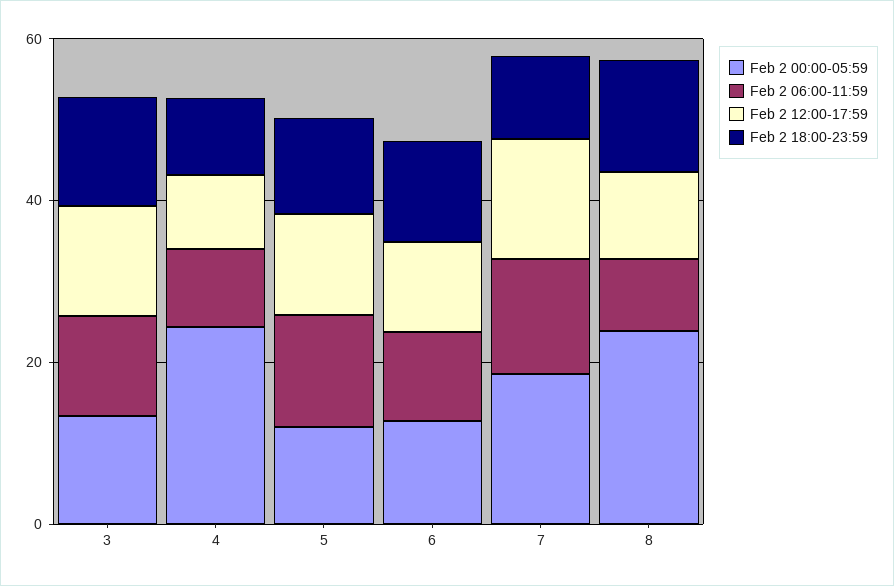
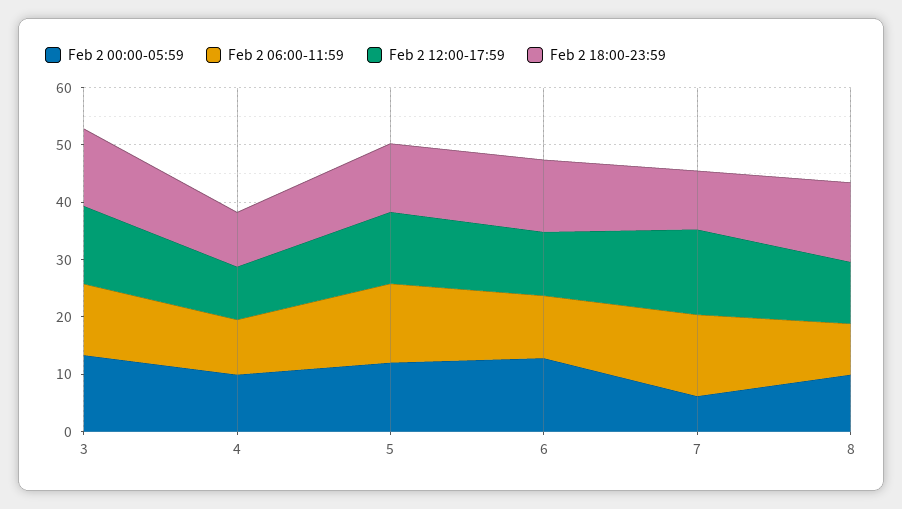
Feb 2 00:00-05:59, 4: 25 -> 10
Feb 2 00:00-05:59, 7: 20 -> 6
Feb 2 00:00-05:59, 8: 25 -> 10

